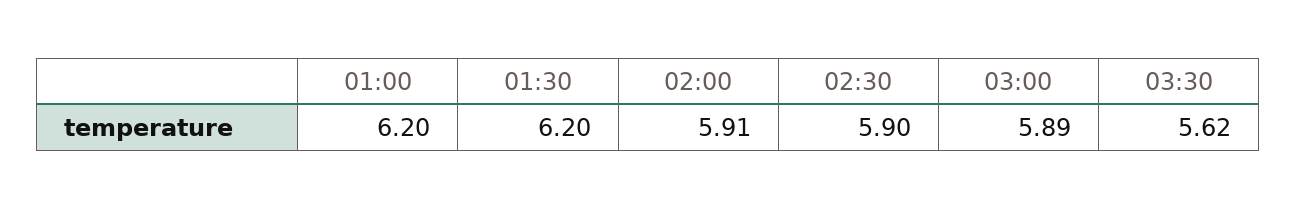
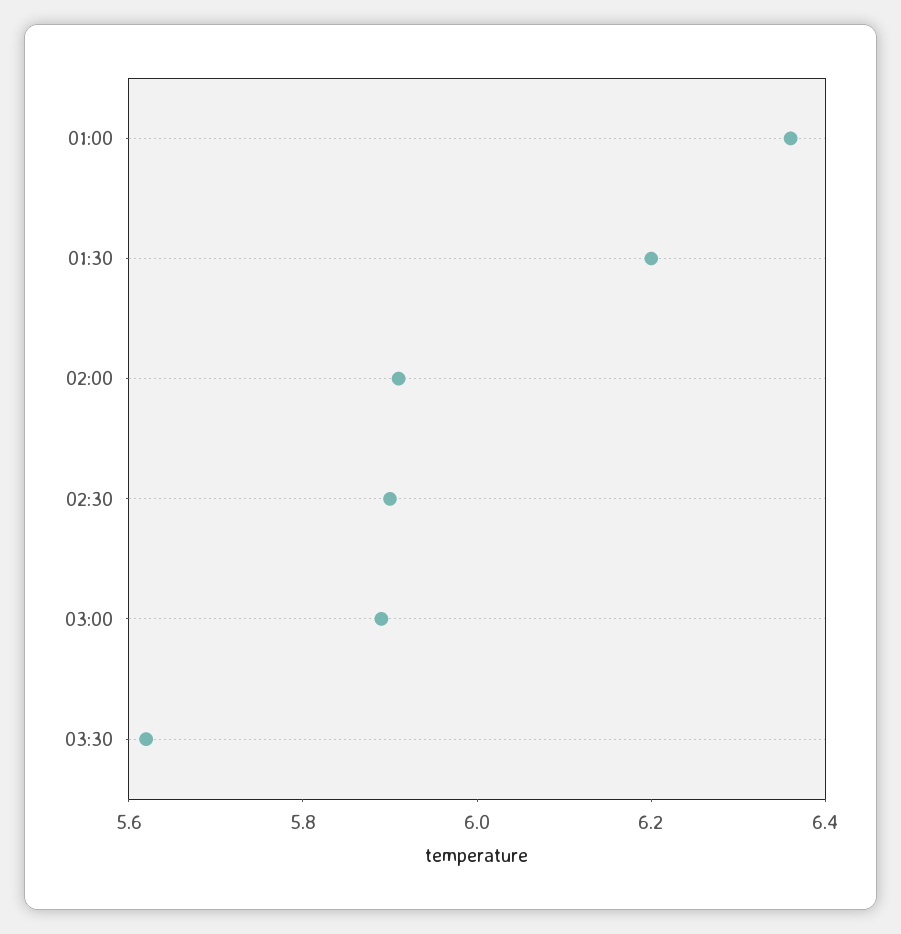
01:00: 6.2 -> 6.35

